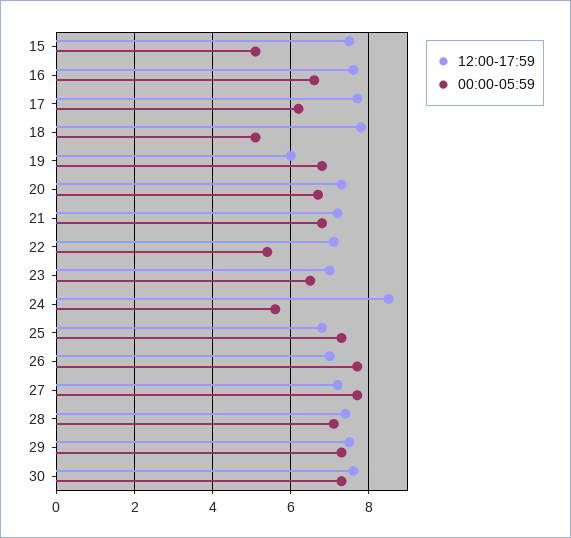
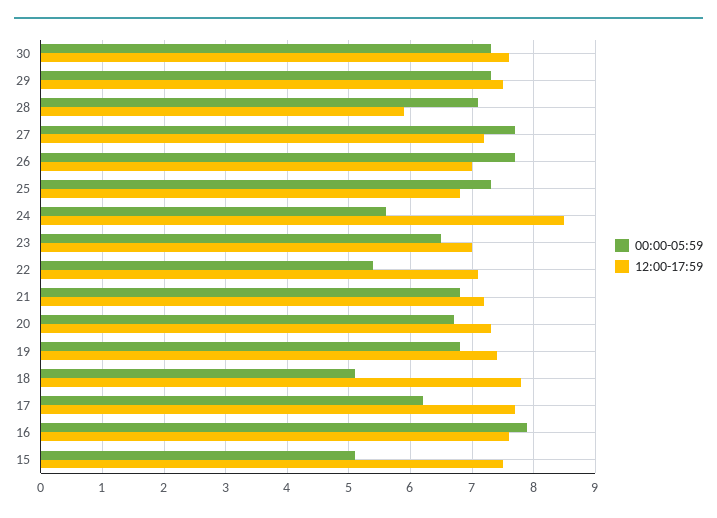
00:00-05:59, 16: 6.5 -> 7.9
12:00-17:59, 19: 6 -> 7.4
12:00-17:59, 28: 7.5 -> 5.9

